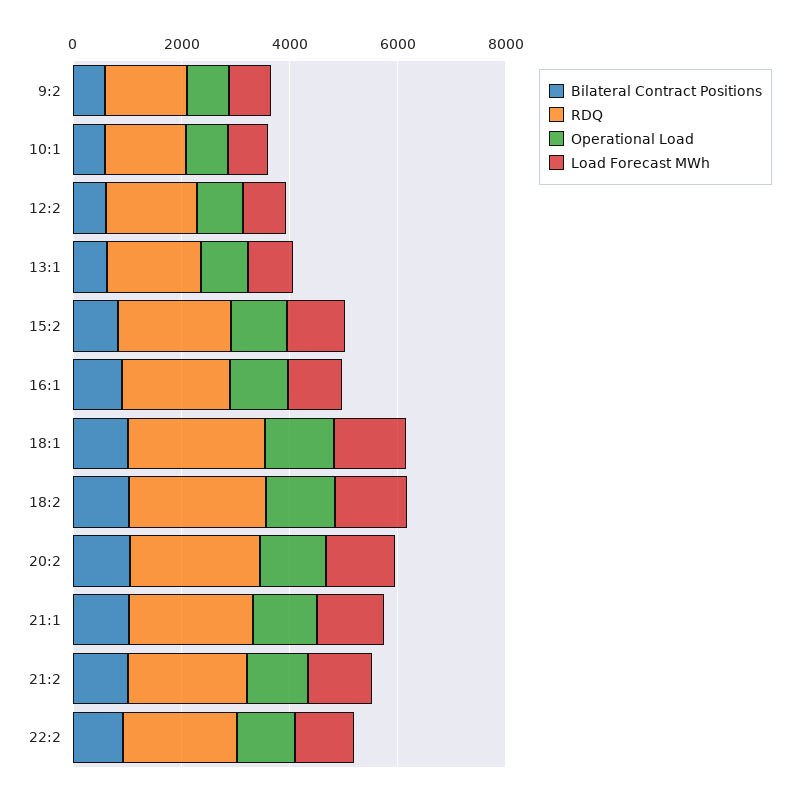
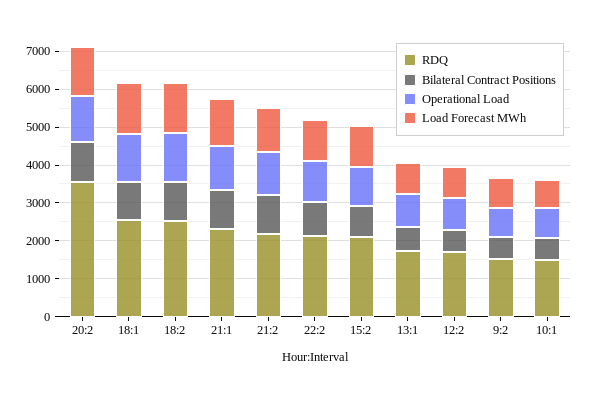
Bilateral Contract Positions, 16:1: 1000 -> none
RDQ, 16:1: 2000 -> none
Operational Load, 16:1: 1000 -> none
Load Forecast MWh, 16:1: 1000 -> none
RDQ, 20:2: 2500 -> 3500

